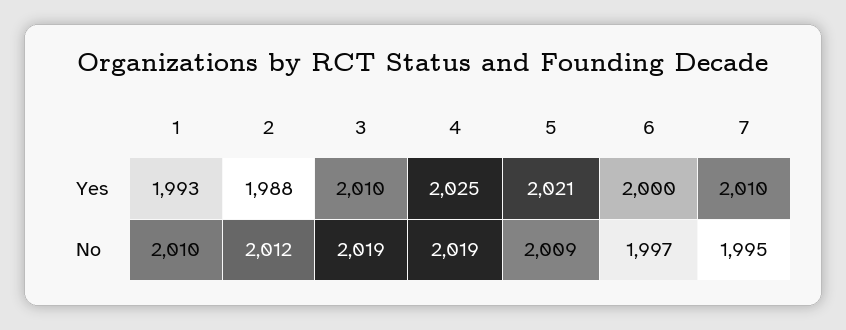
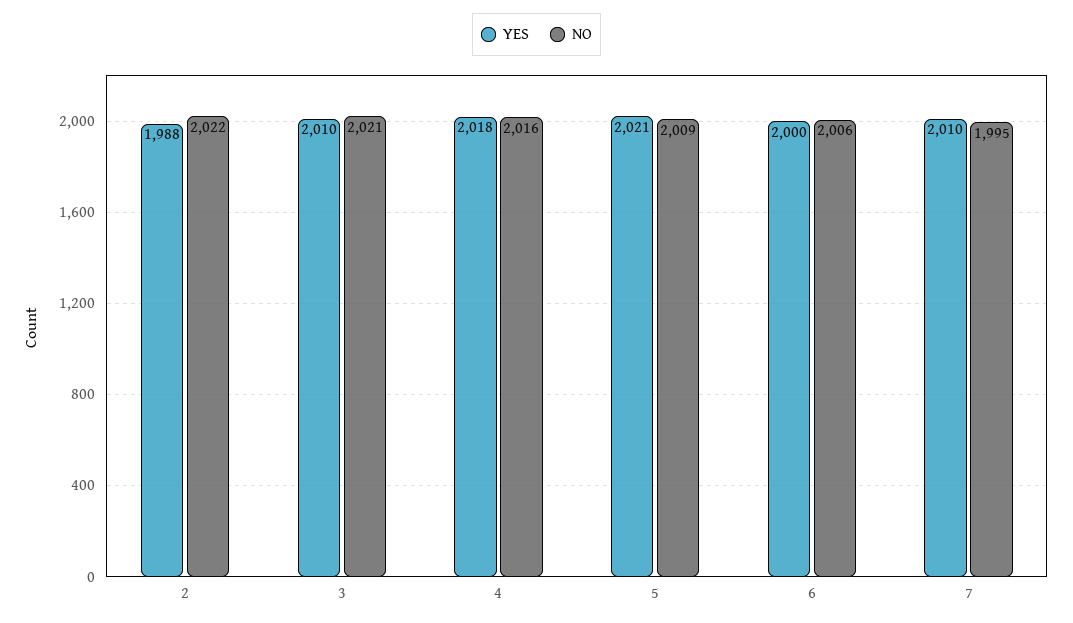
Yes, 1: 1993 -> none
Yes, 4: 2025 -> 2018
No, 1: 2010 -> none
No, 2: 2012 -> 2022
No, 3: 2019 -> 2021
No, 4: 2019 -> 2016
No, 6: 1997 -> 2006

